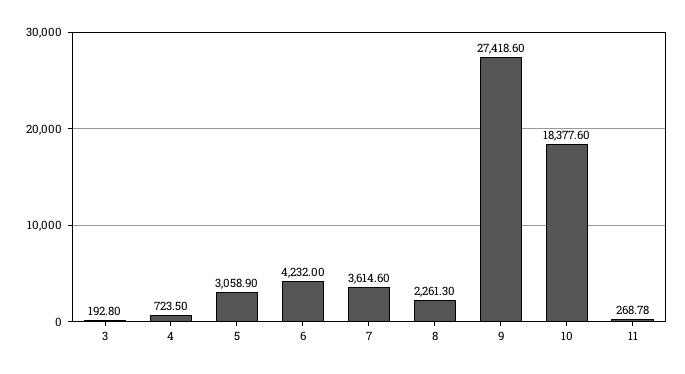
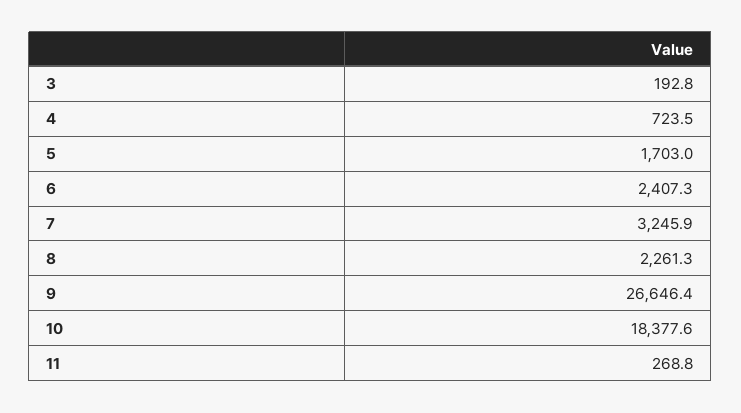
5: 3058.9 -> 1703
6: 4232 -> 2407.3
7: 3614.6 -> 3245.9
9: 27418.6 -> 26646.4

